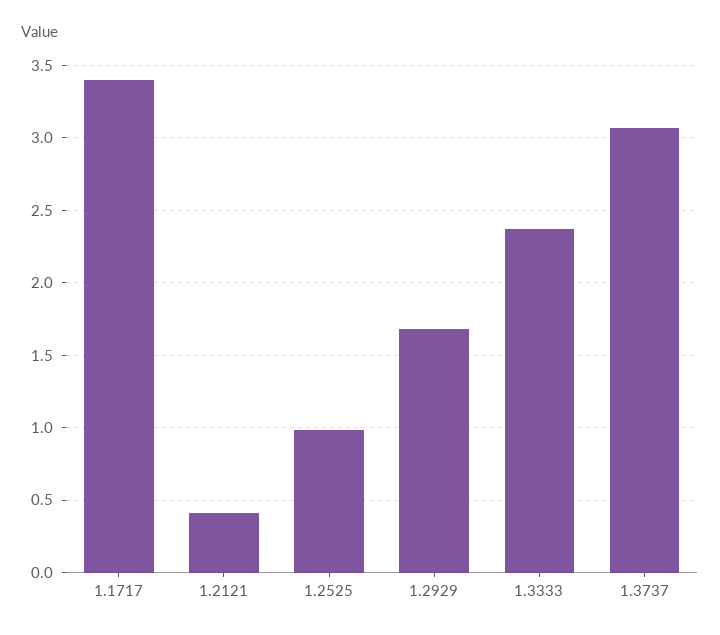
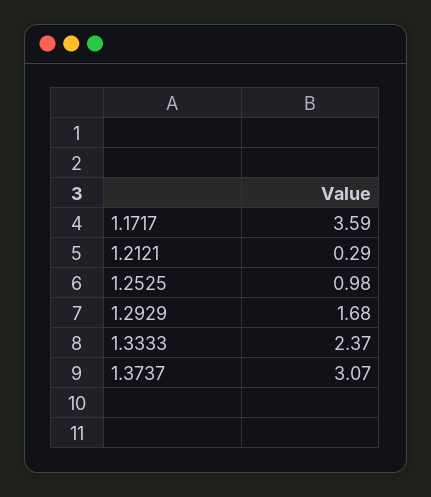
1.1717: 3.4 -> 3.59
1.2121: 0.4 -> 0.29

